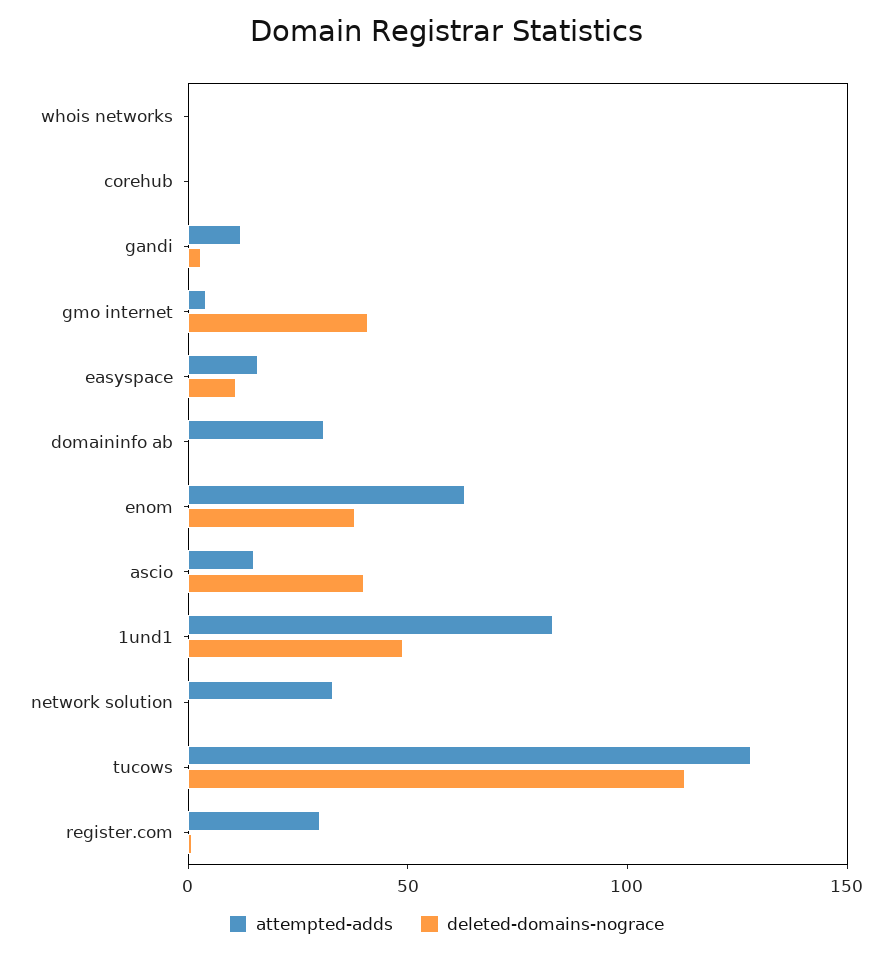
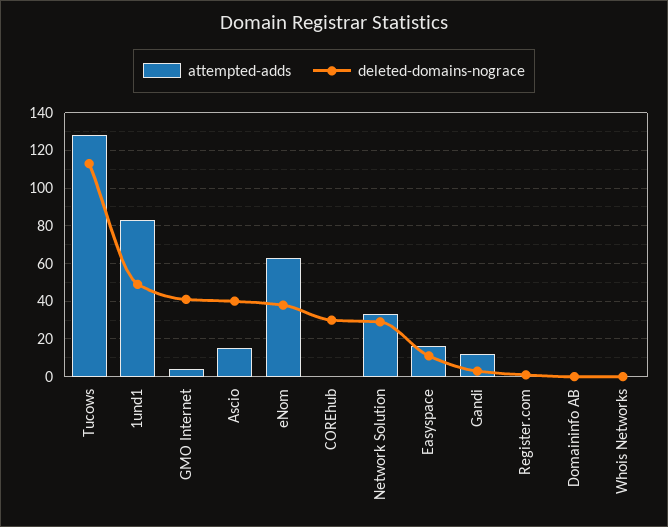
deleted-domains-nograce, corehub: 0 -> 30
attempted-adds, domaininfo ab: 30 -> 0
deleted-domains-nograce, network solution: 0 -> 30
attempted-adds, register.com: 30 -> 0

